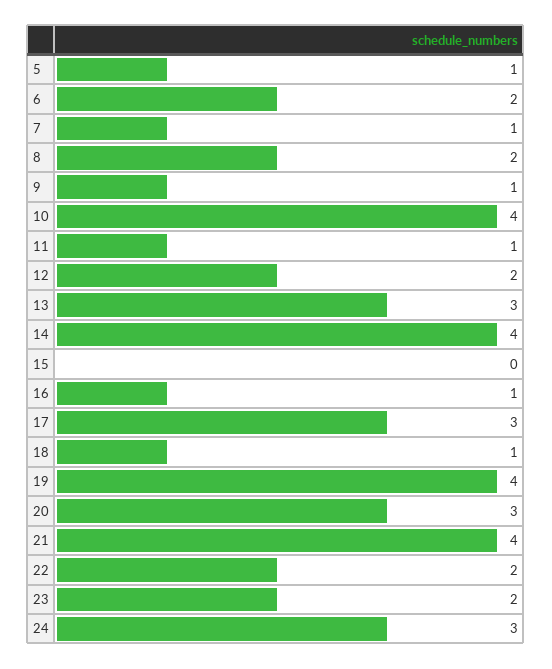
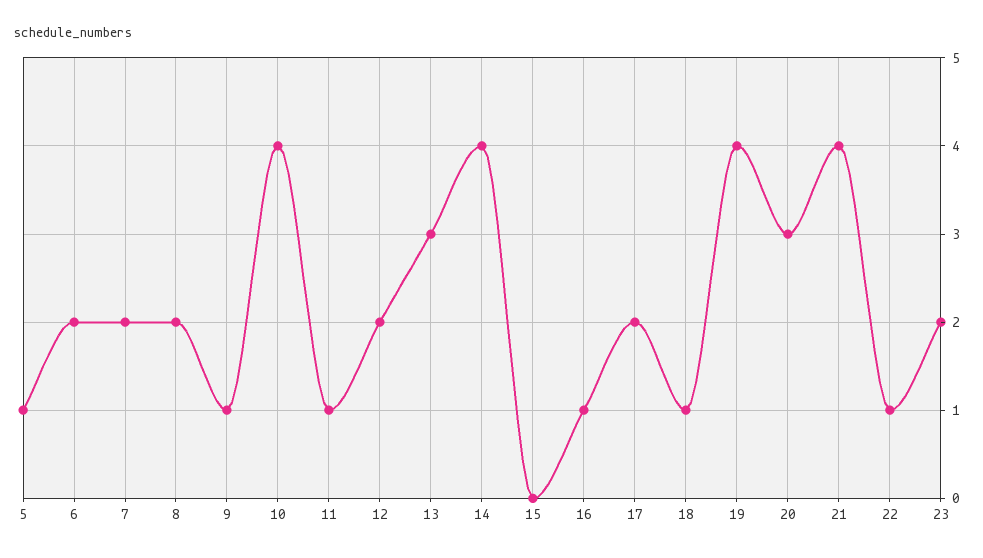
7: 1 -> 2
17: 3 -> 2
22: 2 -> 1
24: 3 -> none

